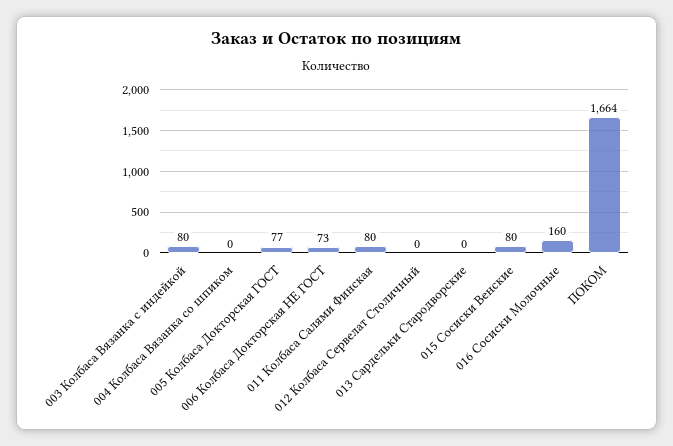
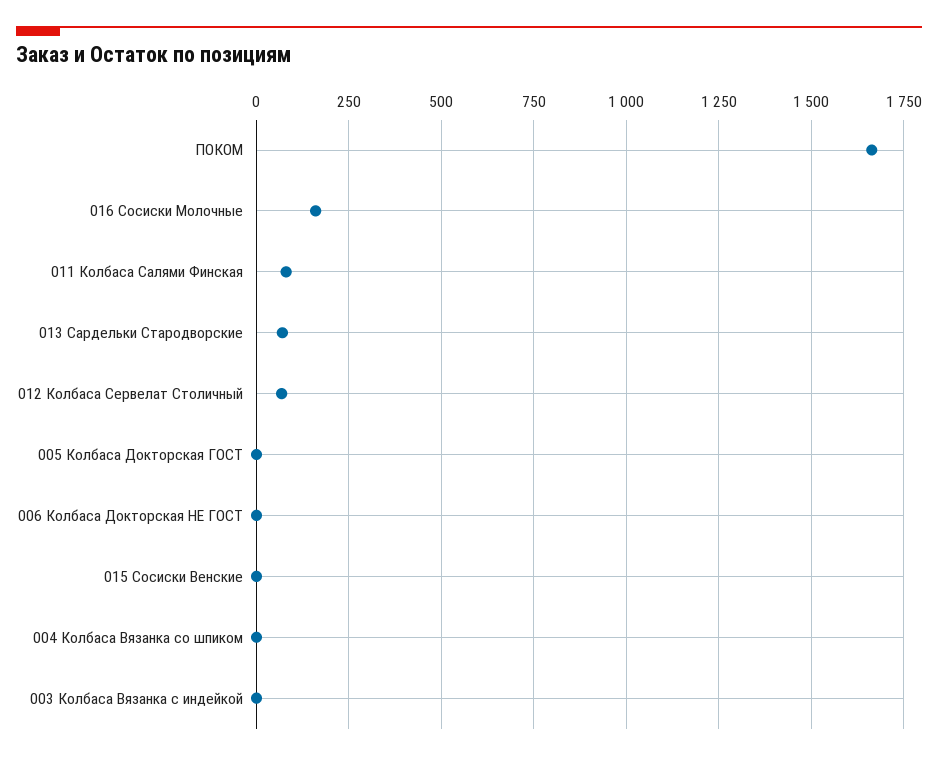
003 Колбаса Вязанка с индейкой: 80 -> 0
005 Колбаса Докторская ГОСТ: 77 -> 0
006 Колбаса Докторская НЕ ГОСТ: 73 -> 0
012 Колбаса Сервелат Столичный: 0 -> 75
013 Сардельки Стародворские: 0 -> 75
015 Сосиски Венские: 80 -> 0

